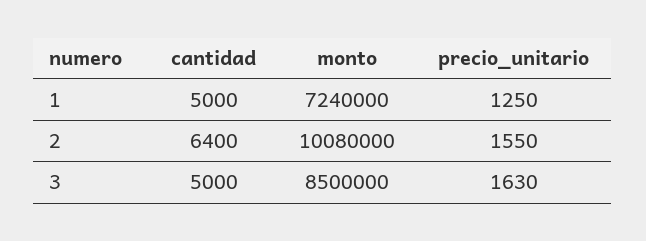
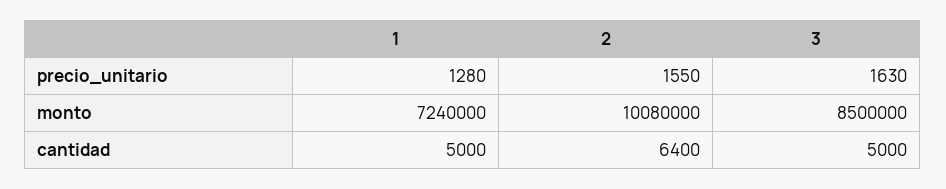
precio_unitario, 1: 1250 -> 1280

